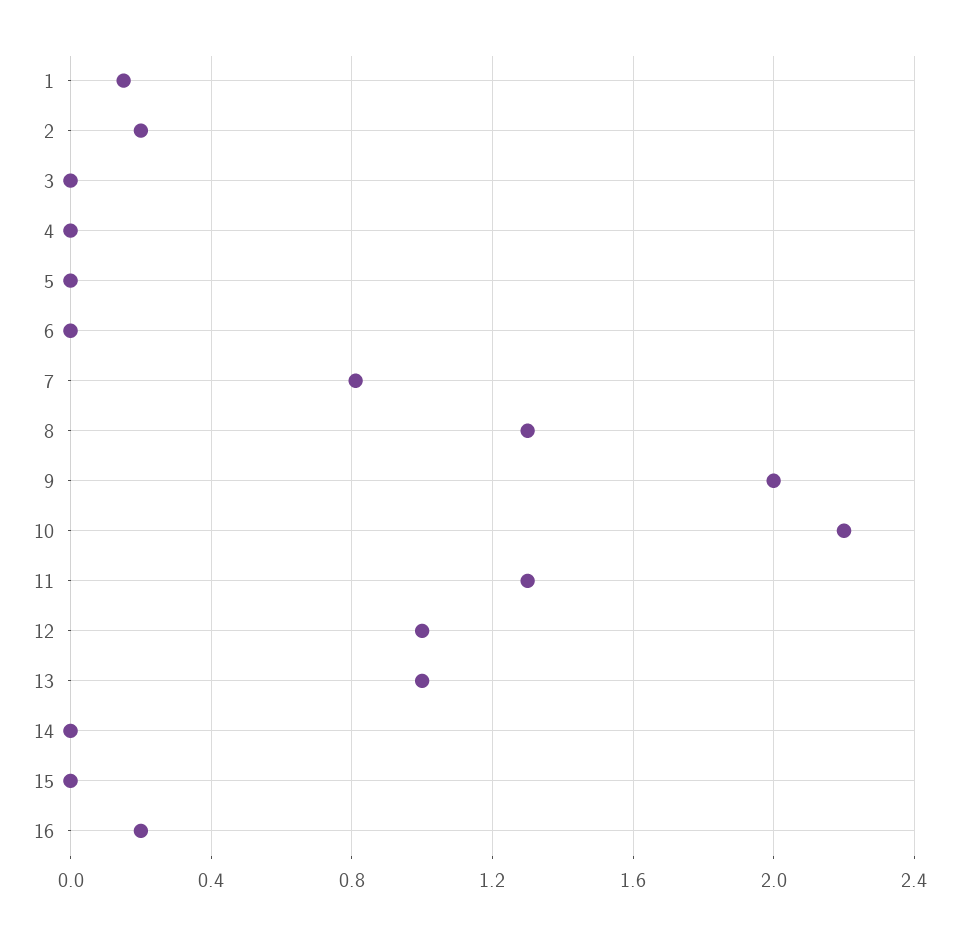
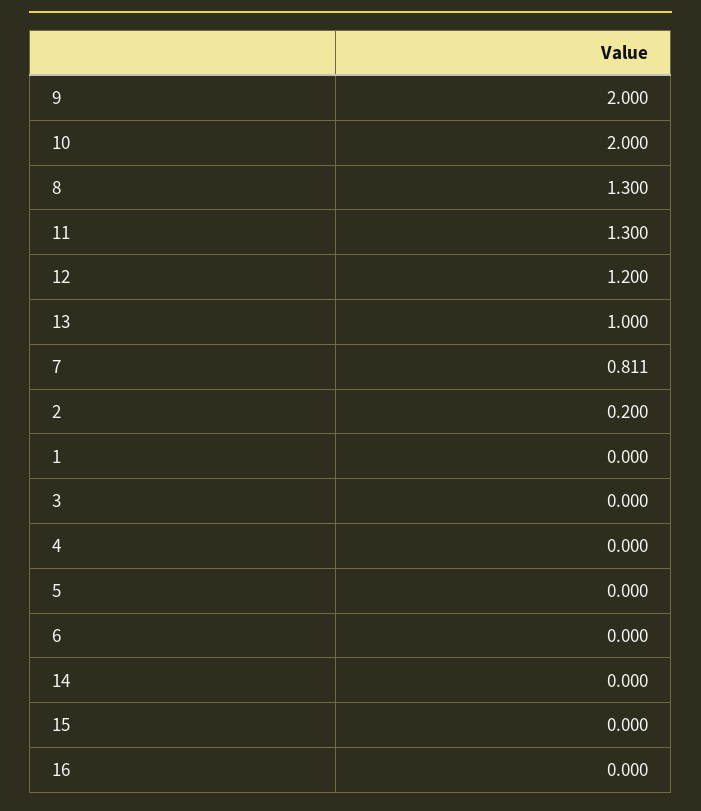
1: 0.15 -> 0
10: 2.2 -> 2
12: 1 -> 1.2
16: 0.2 -> 0

